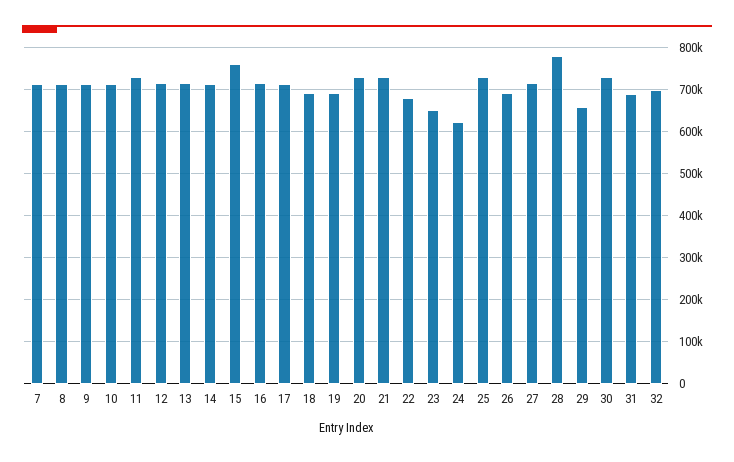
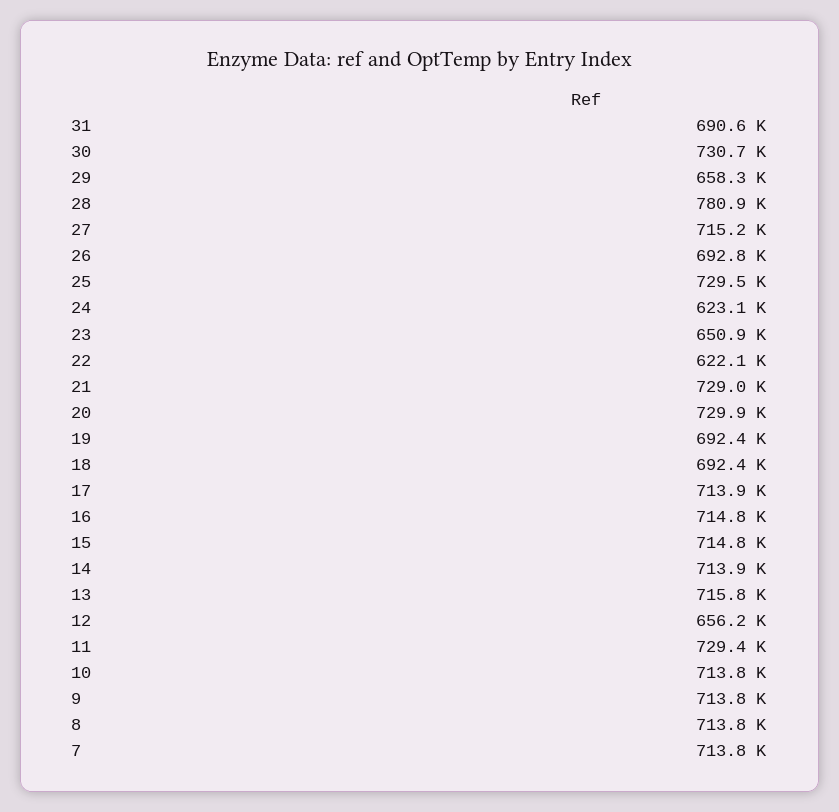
12: 720000 -> 656200
15: 760000 -> 714800
22: 680000 -> 622100
32: 700000 -> none

